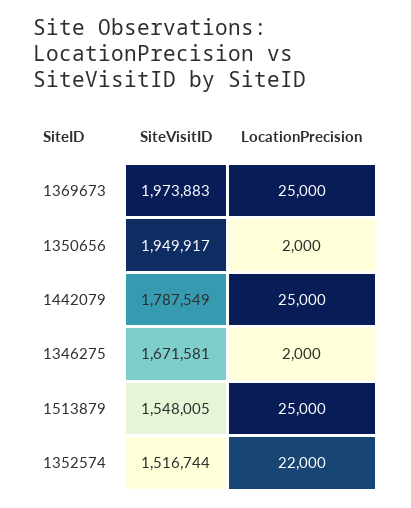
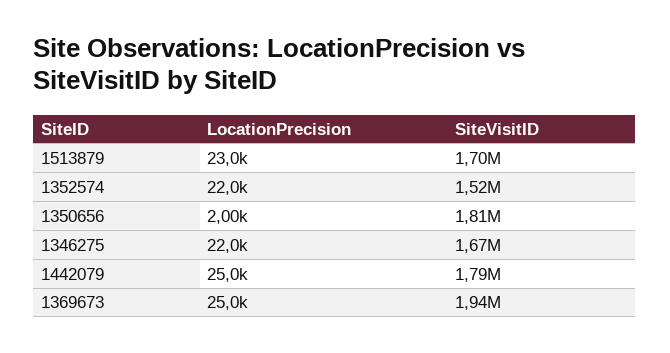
SiteVisitID, 1369673: 1973883 -> 1940000
SiteVisitID, 1350656: 1949917 -> 1810000
LocationPrecision, 1346275: 2000 -> 22000
SiteVisitID, 1513879: 1548005 -> 1700000
LocationPrecision, 1513879: 25000 -> 23000

